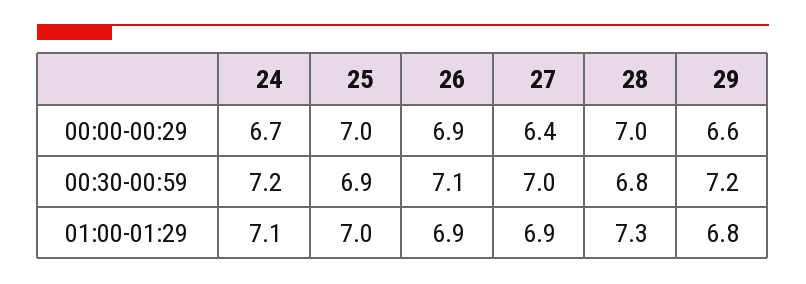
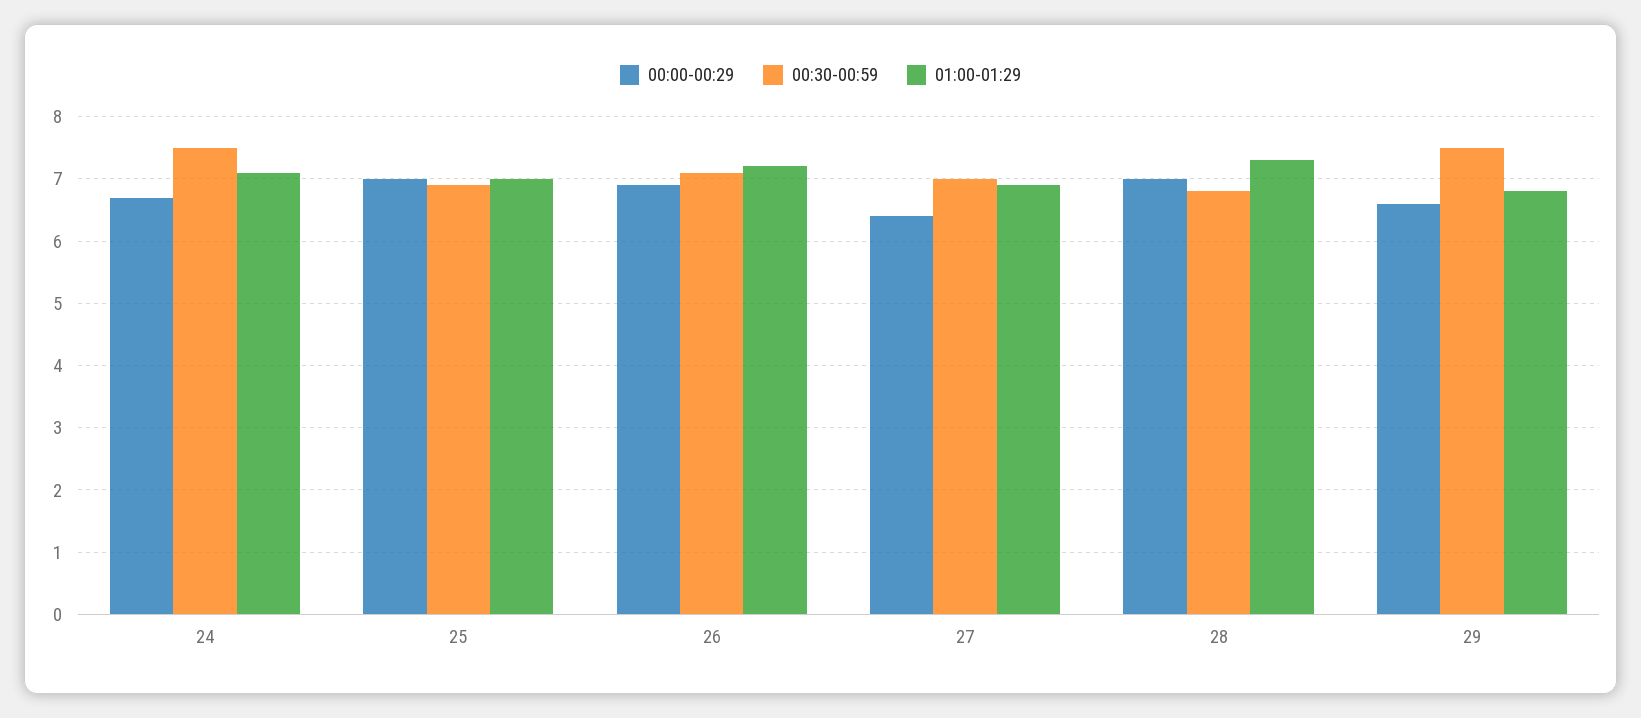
00:30-00:59, 24: 7.2 -> 7.5
00:30-00:59, 29: 7.2 -> 7.5
01:00-01:29, 26: 6.9 -> 7.2

